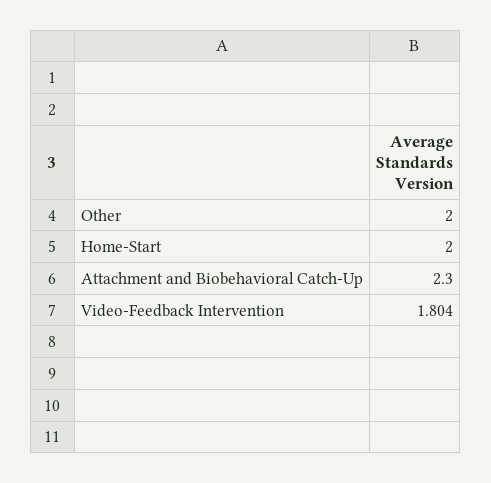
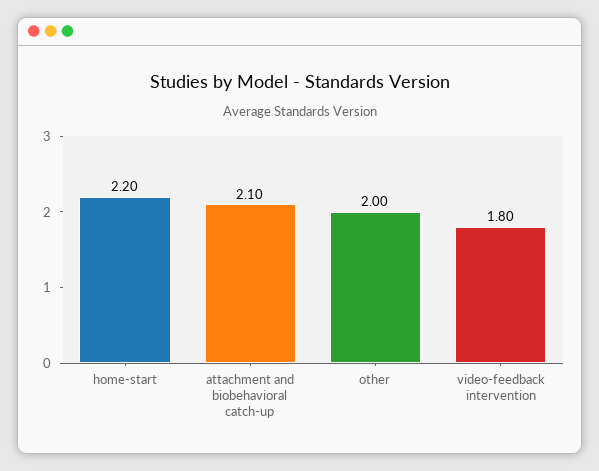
Home-Start: 2 -> 2.2
Attachment and Biobehavioral Catch-Up: 2.3 -> 2.1

